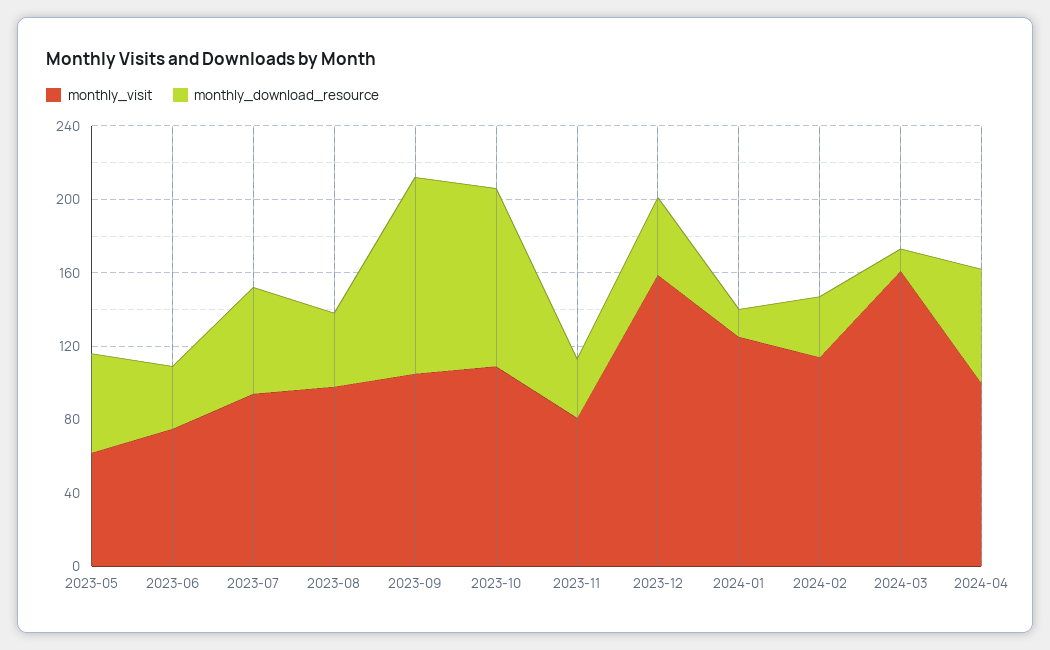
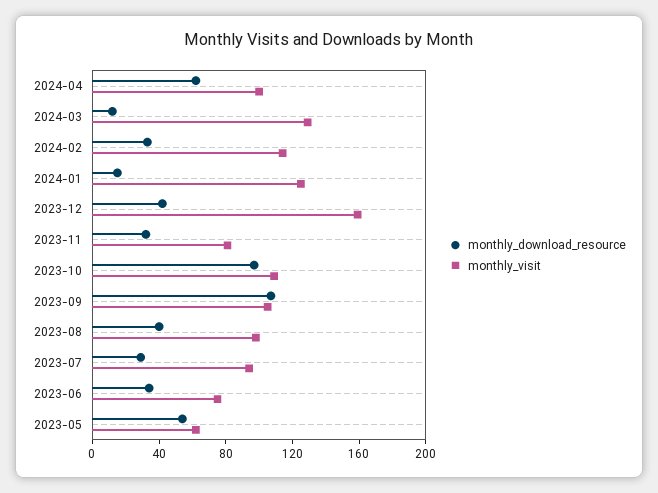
monthly_download_resource, 2023-07: 60 -> 30
monthly_visit, 2024-03: 160 -> 130

